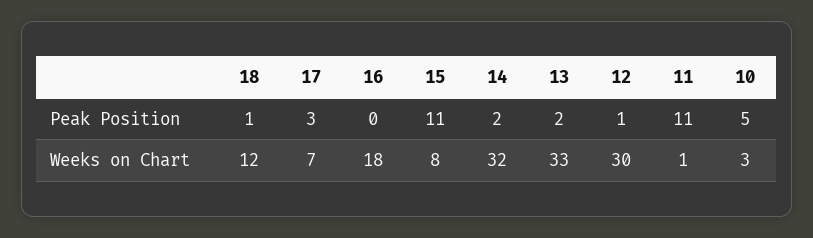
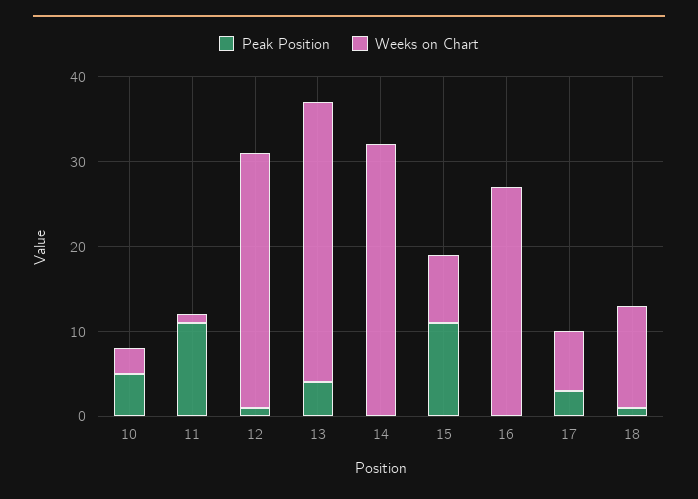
Peak Position, 14: 2 -> 0
Peak Position, 13: 2 -> 4
Weeks on Chart, 16: 18 -> 27

